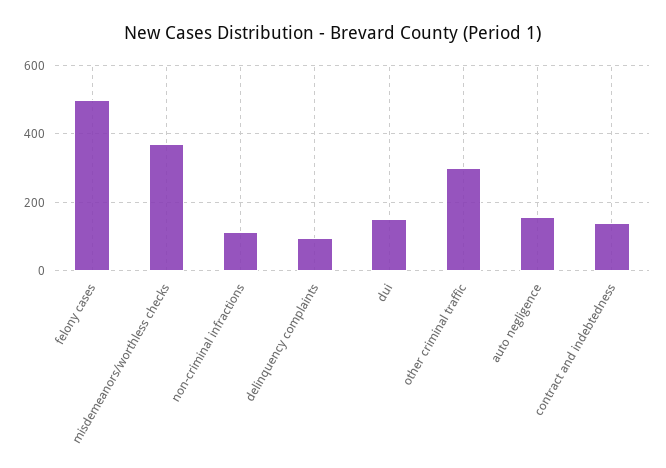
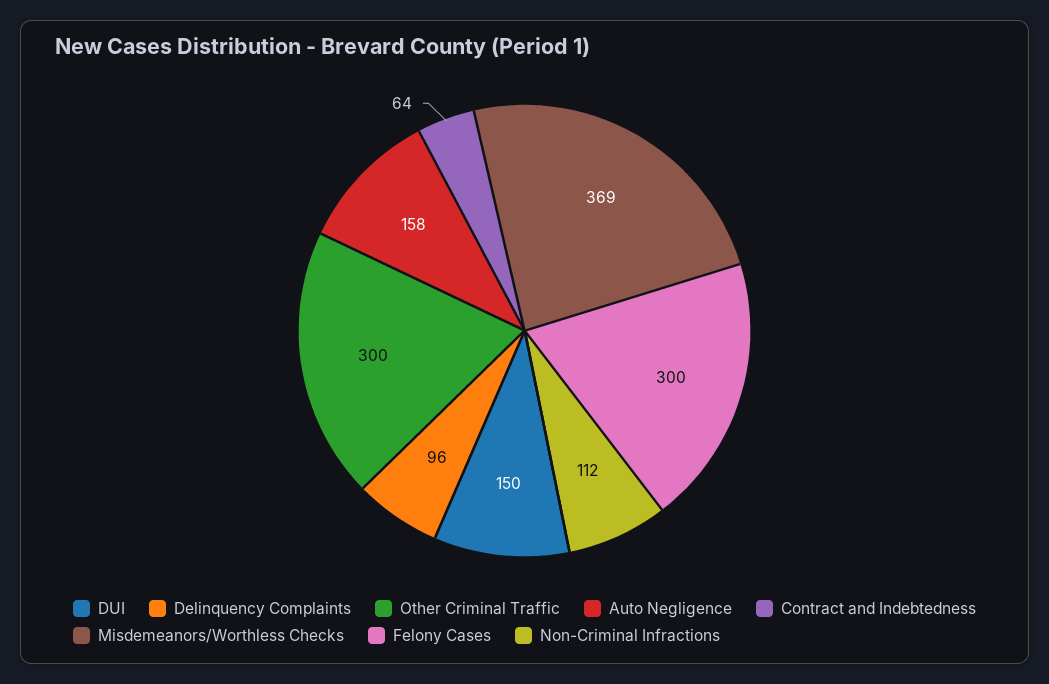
felony cases: 500 -> 300
contract and indebtedness: 140 -> 64

